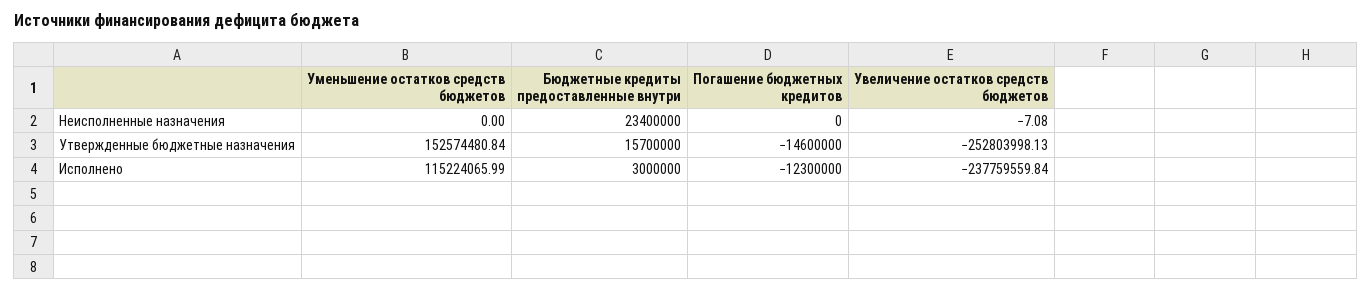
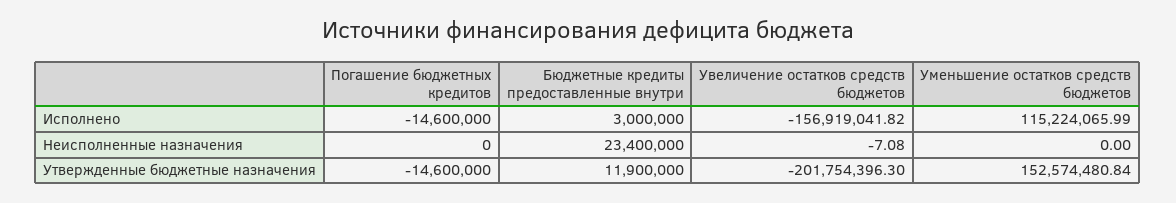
Бюджетные кредиты предоставленные внутри, Утвержденные бюджетные назначения: 15700000 -> 11900000
Увеличение остатков средств бюджетов, Утвержденные бюджетные назначения: -252803998.13 -> -201754396.3
Погашение бюджетных кредитов, Исполнено: -12300000 -> -14600000
Увеличение остатков средств бюджетов, Исполнено: -237759559.84 -> -156919041.82

